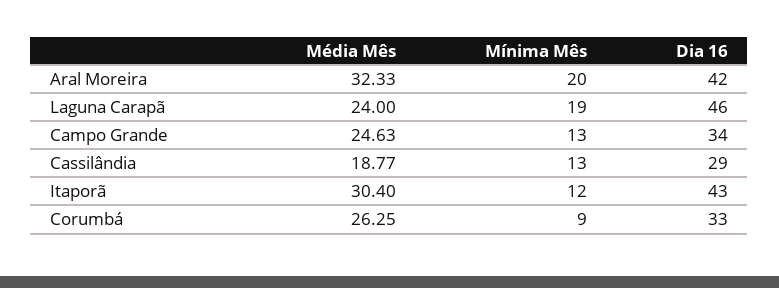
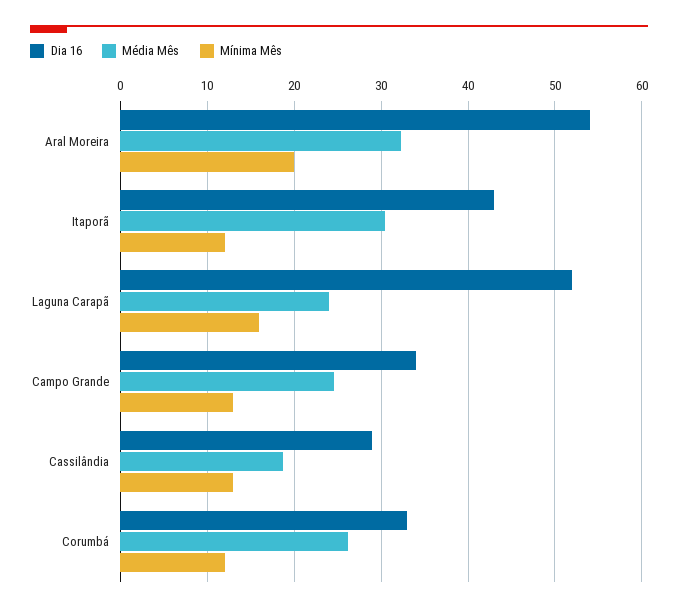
Dia 16, Aral Moreira: 42 -> 54
Mínima Mês, Laguna Carapã: 19 -> 16
Dia 16, Laguna Carapã: 46 -> 52
Mínima Mês, Corumbá: 9 -> 12

